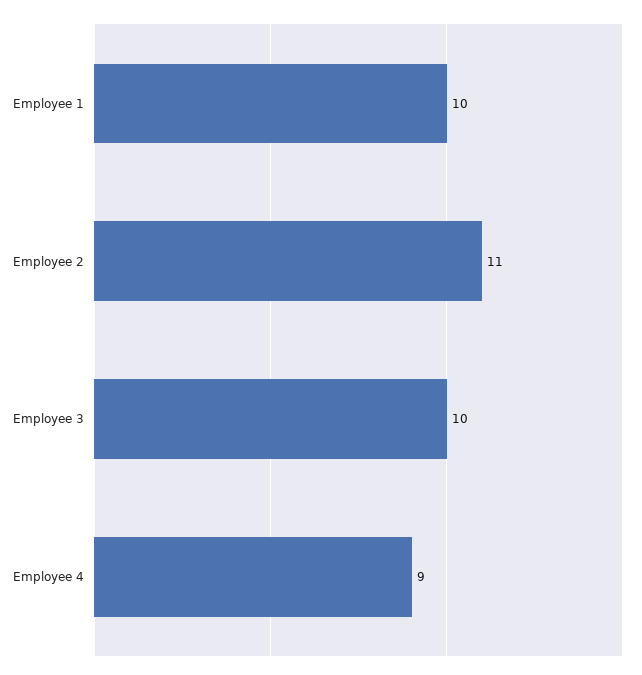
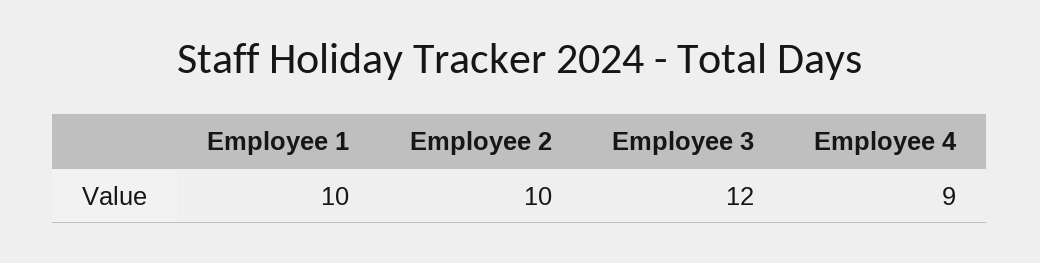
Employee 2: 11 -> 10
Employee 3: 10 -> 12

